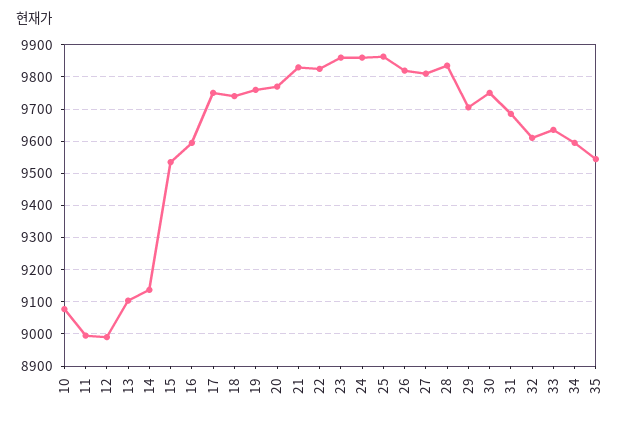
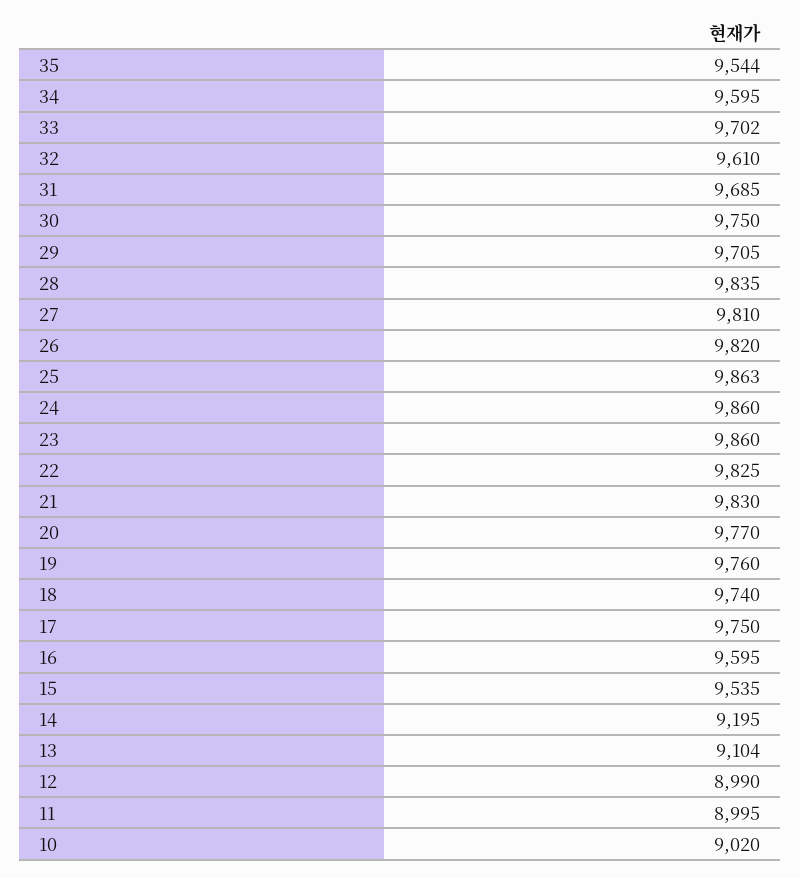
10: 9080 -> 9020
14: 9140 -> 9195
33: 9640 -> 9702

